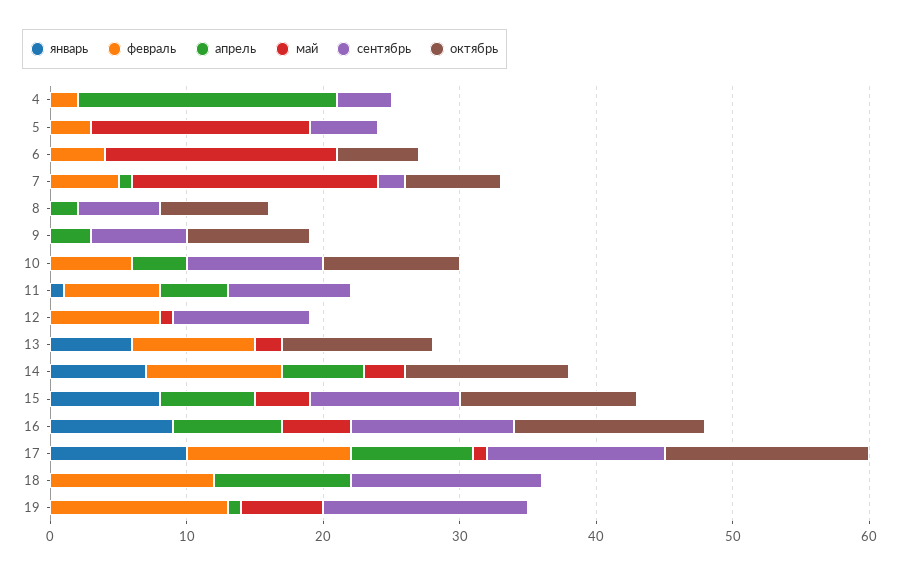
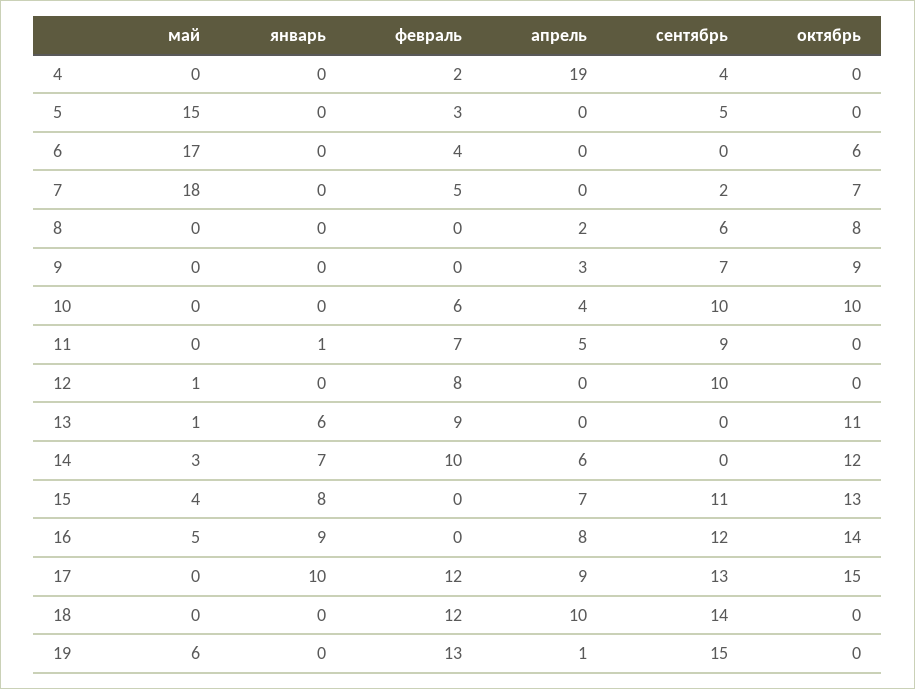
май, 5: 16 -> 15
апрель, 7: 1 -> 0
май, 13: 2 -> 1
май, 17: 1 -> 0

